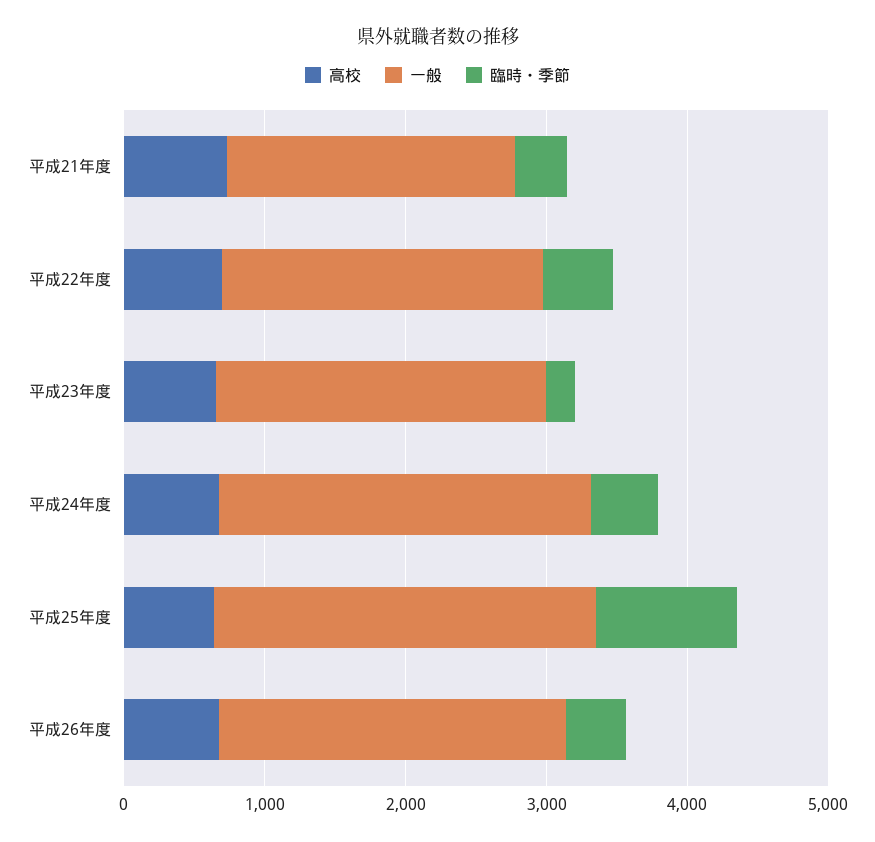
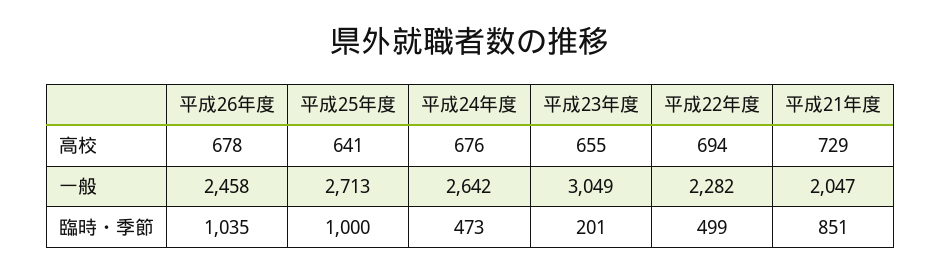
臨時・季節, 平成21年度: 400 -> 851
一般, 平成23年度: 2400 -> 3049
臨時・季節, 平成26年度: 400 -> 1035

